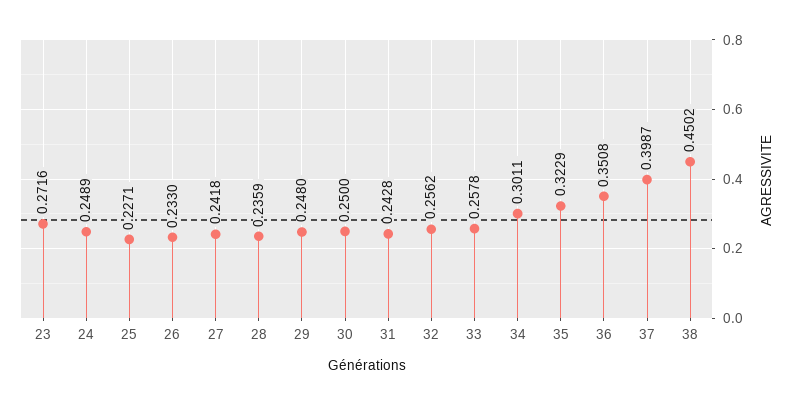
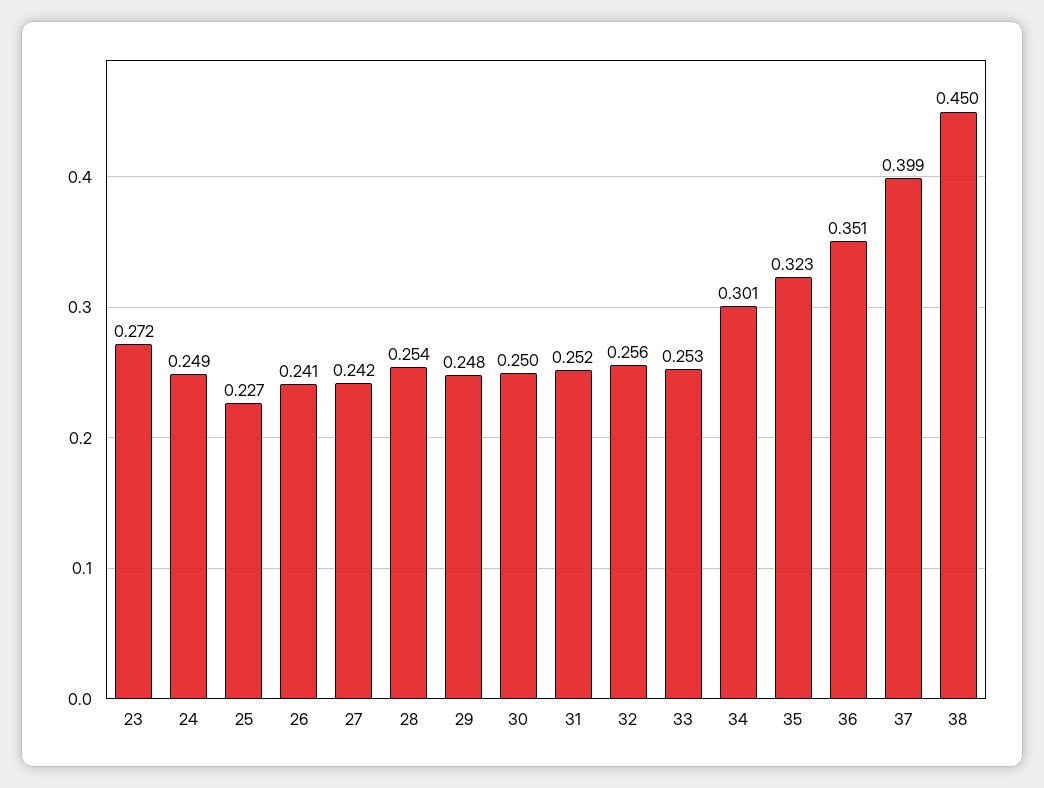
26: 0.233 -> 0.241
28: 0.2359 -> 0.254
31: 0.2428 -> 0.252
33: 0.2578 -> 0.253

